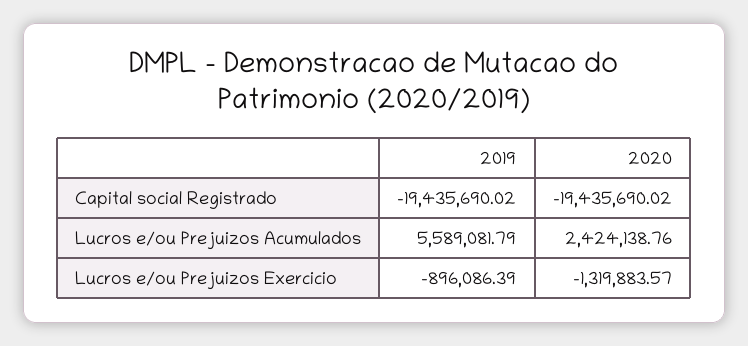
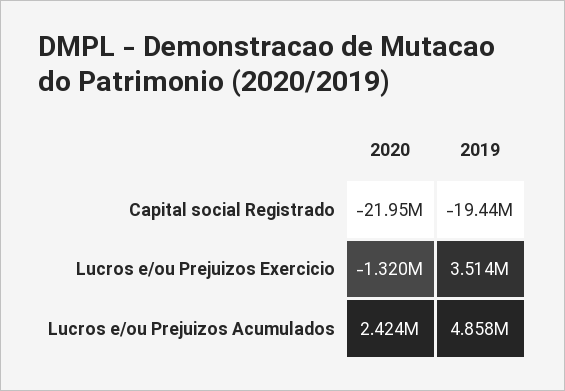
2020, Capital social Registrado: -19435690.02 -> -21950000
2019, Lucros e/ou Prejuizos Acumulados: 5589081.79 -> 4858000
2019, Lucros e/ou Prejuizos Exercicio: -896086.39 -> 3514000

